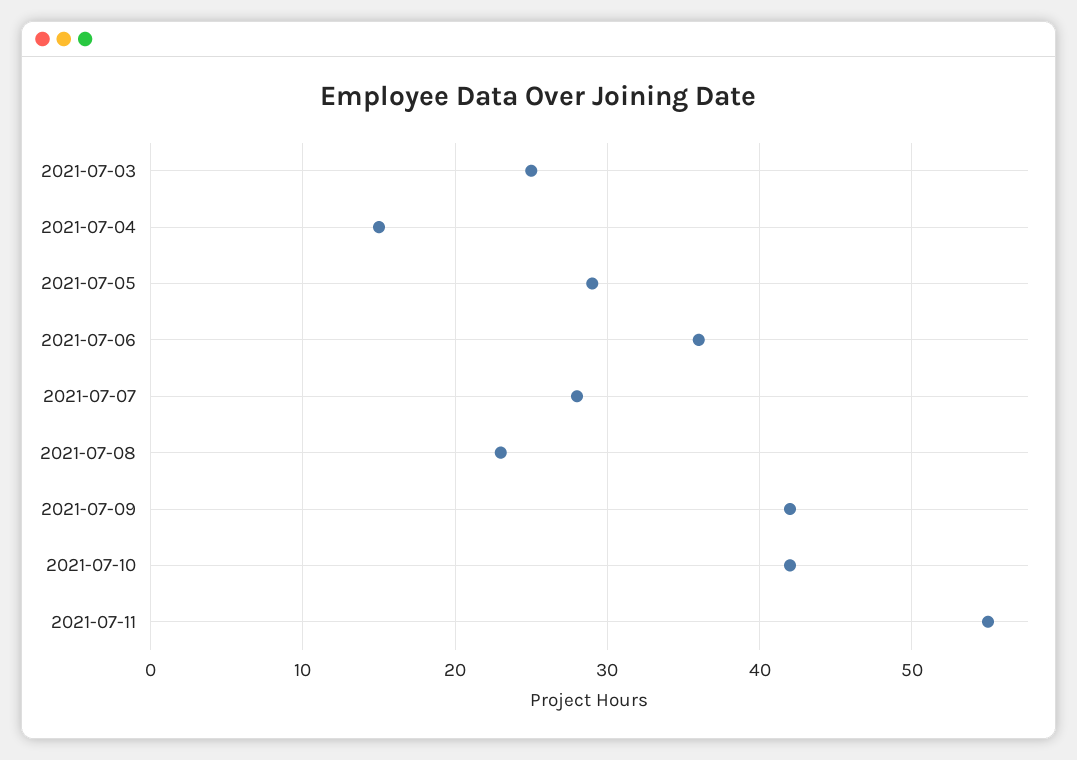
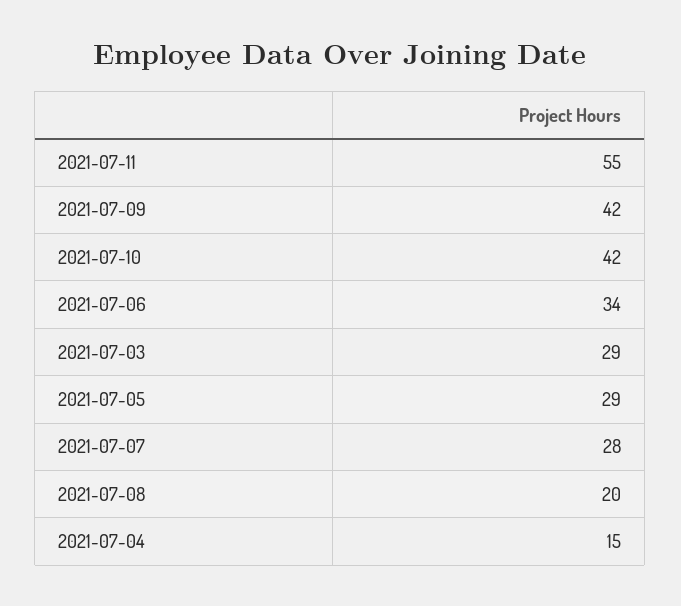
2021-07-03: 25 -> 29
2021-07-06: 36 -> 34
2021-07-08: 23 -> 20

